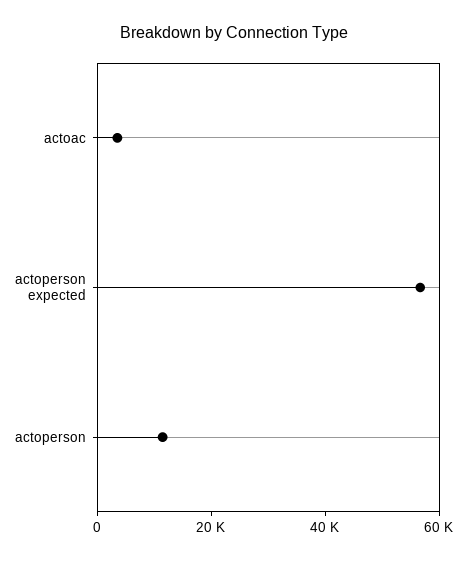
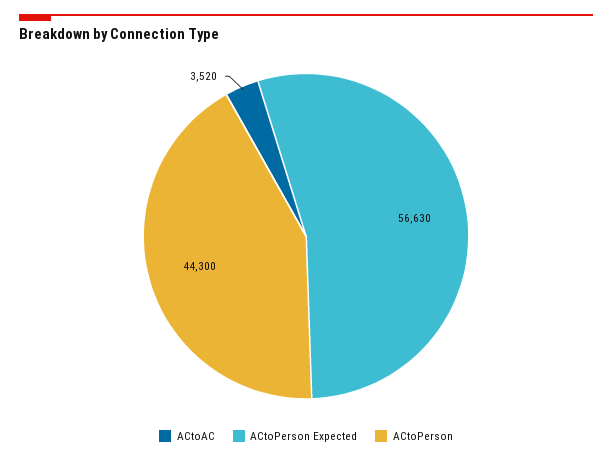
actoperson: 10000 -> 44300

